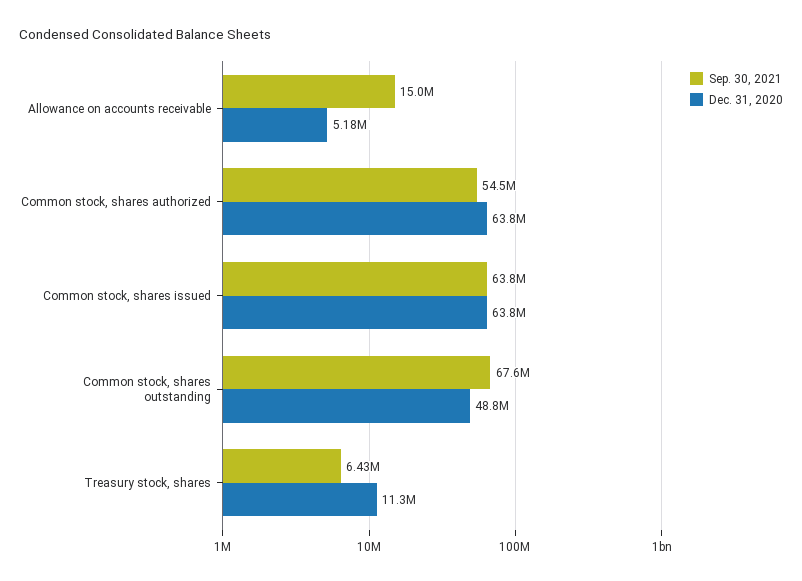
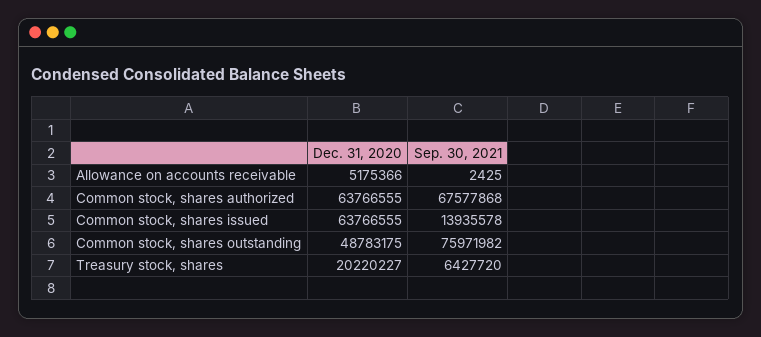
Sep. 30, 2021, Allowance on accounts receivable: 15000000 -> 2425
Sep. 30, 2021, Common stock, shares authorized: 54500000 -> 67577868
Sep. 30, 2021, Common stock, shares issued: 63800000 -> 13935578
Sep. 30, 2021, Common stock, shares outstanding: 67600000 -> 75971982
Dec. 31, 2020, Treasury stock, shares: 11300000 -> 20220227

